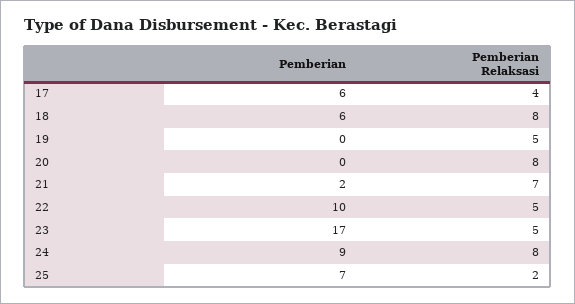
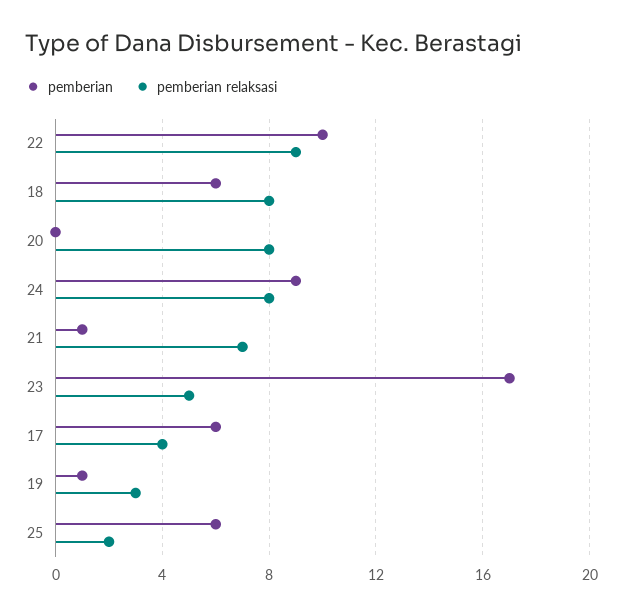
Pemberian, 19: 0 -> 1
Pemberian Relaksasi, 19: 5 -> 3
Pemberian, 21: 2 -> 1
Pemberian Relaksasi, 22: 5 -> 9
Pemberian, 25: 7 -> 6

